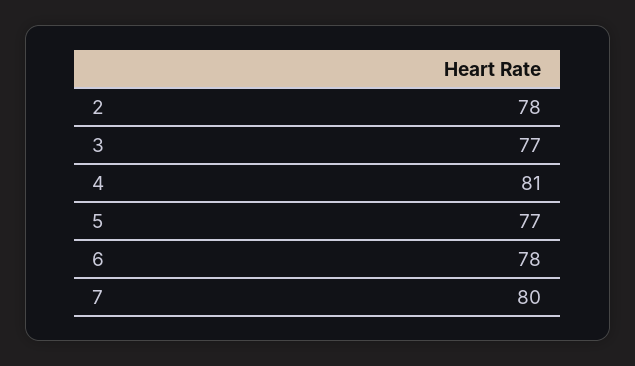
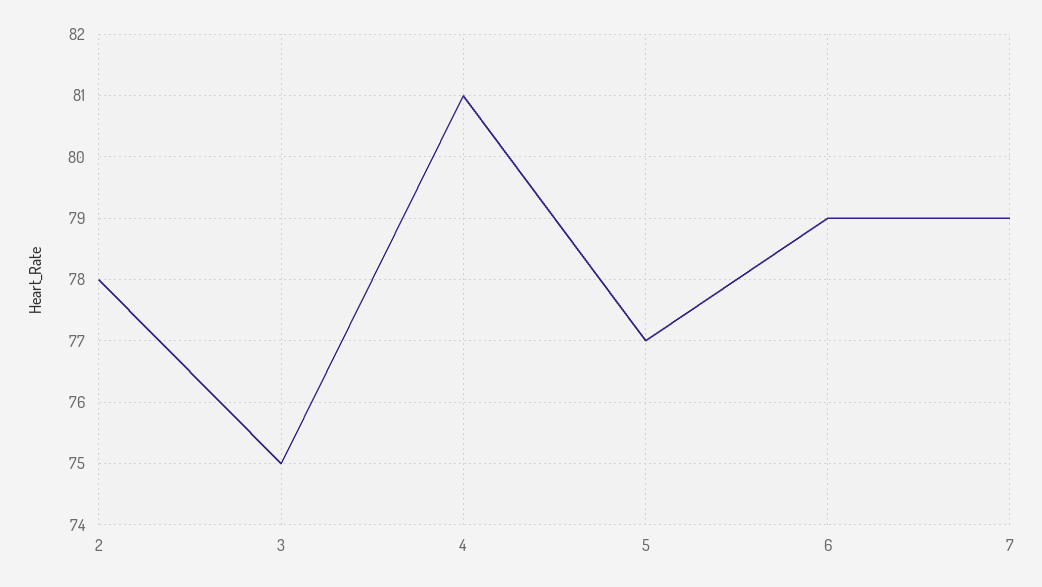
3: 77 -> 75
6: 78 -> 79
7: 80 -> 79

